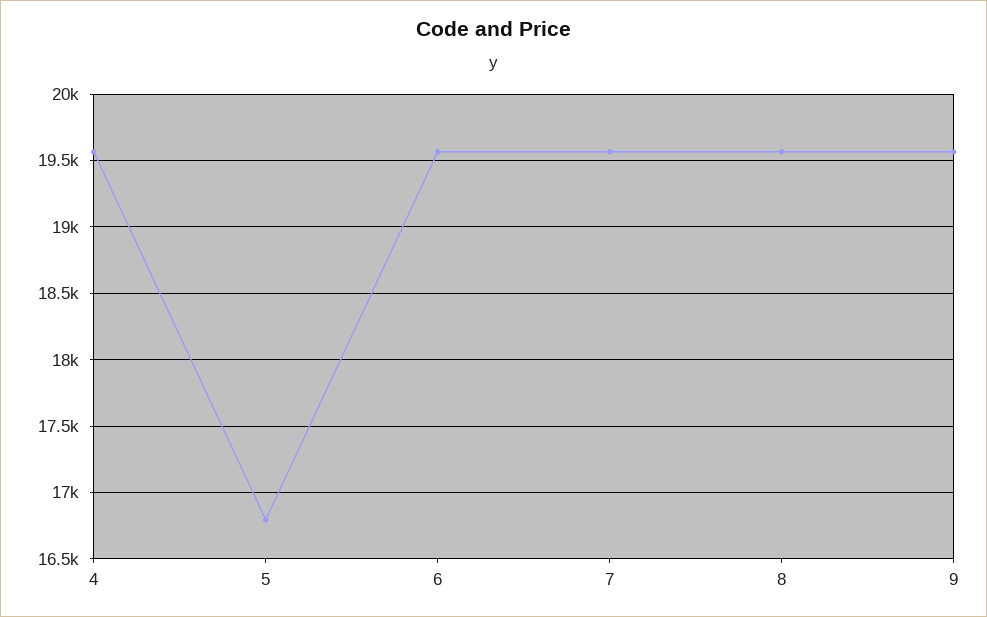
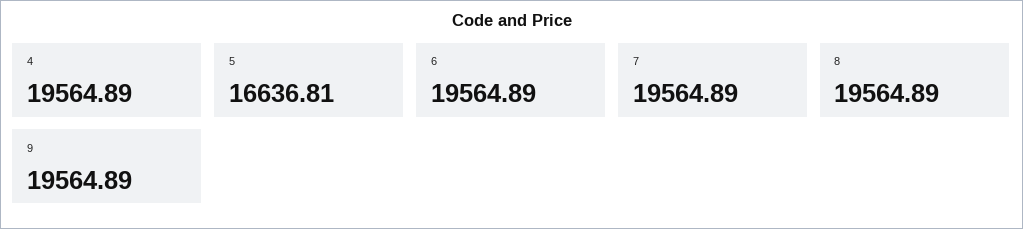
5: 16800 -> 16636.81

